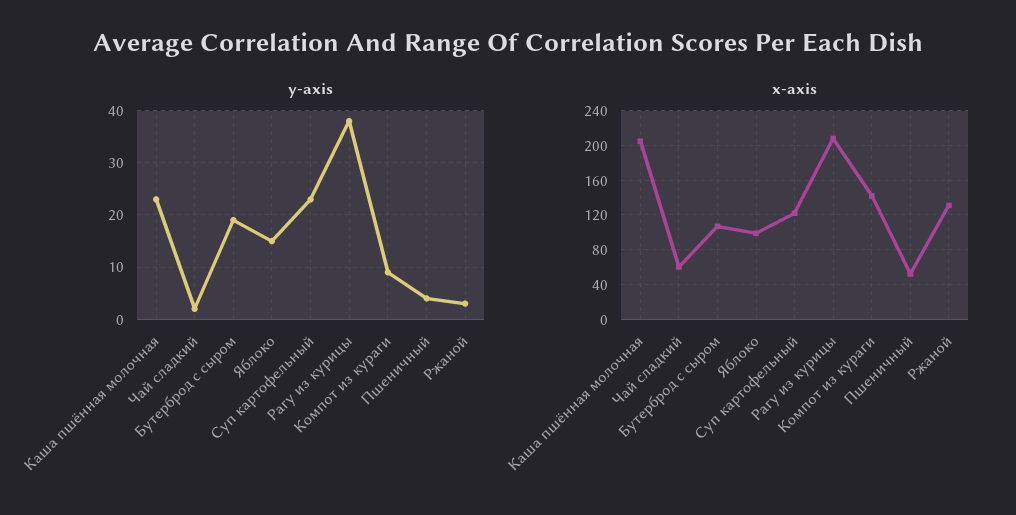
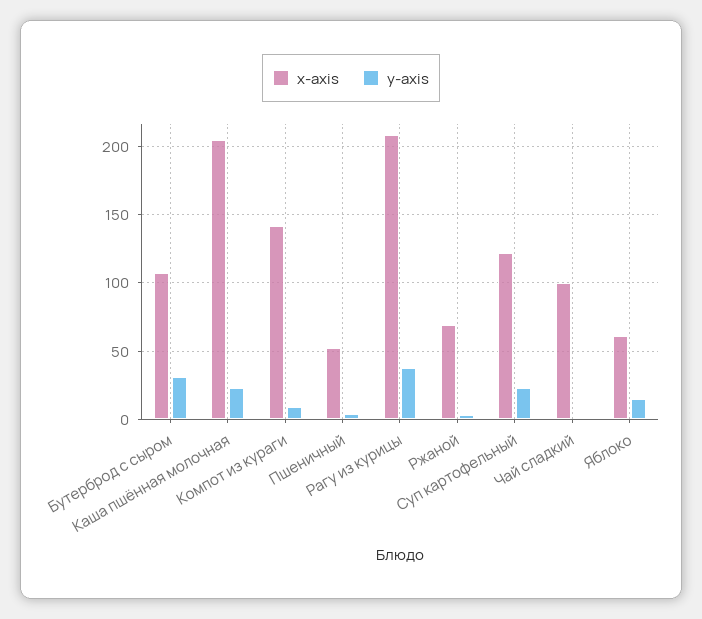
y-axis, Бутерброд с сыром: 20 -> 30
x-axis, Чай сладкий: 60 -> 100
x-axis, Яблоко: 100 -> 60
x-axis, Ржаной: 130 -> 70

